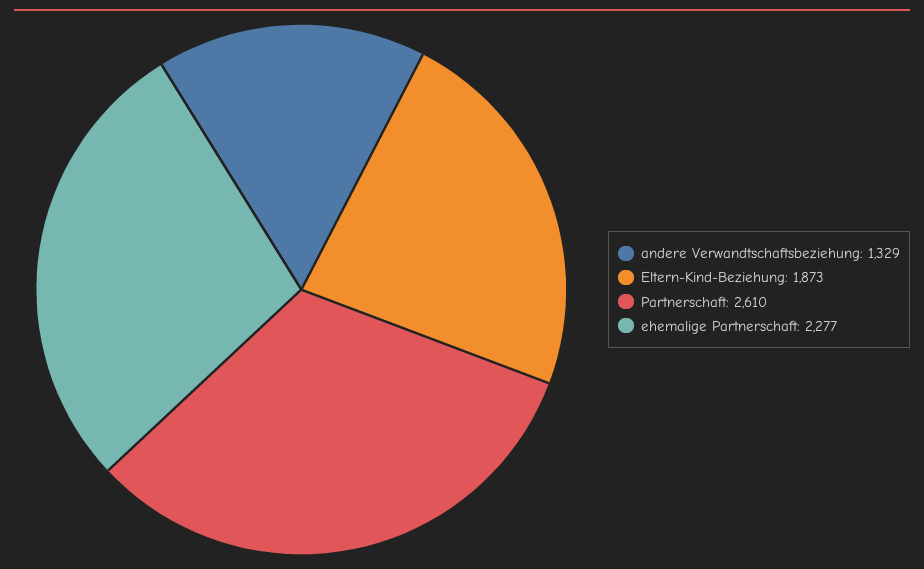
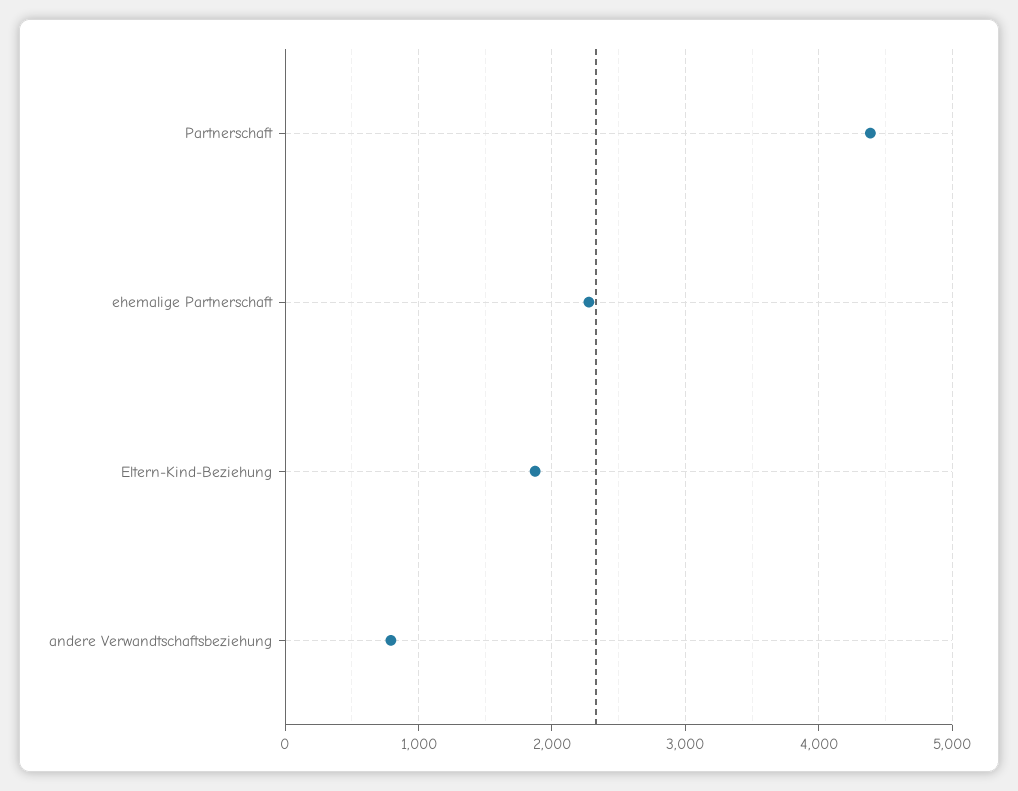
andere Verwandtschaftsbeziehung: 1329 -> 800
Partnerschaft: 2610 -> 4400

